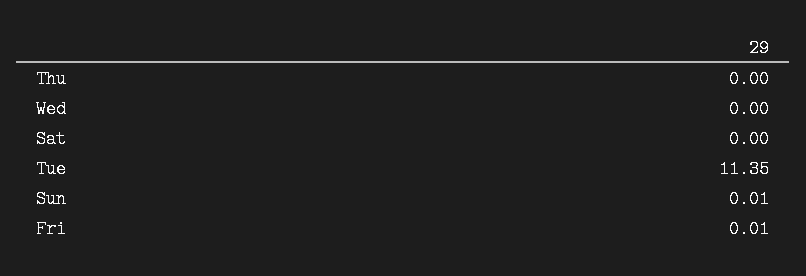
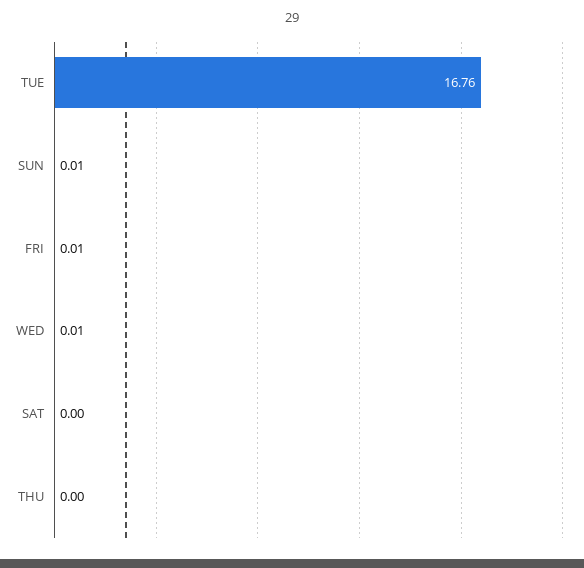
Wed: 0 -> 0.01
Tue: 11.35 -> 16.76

